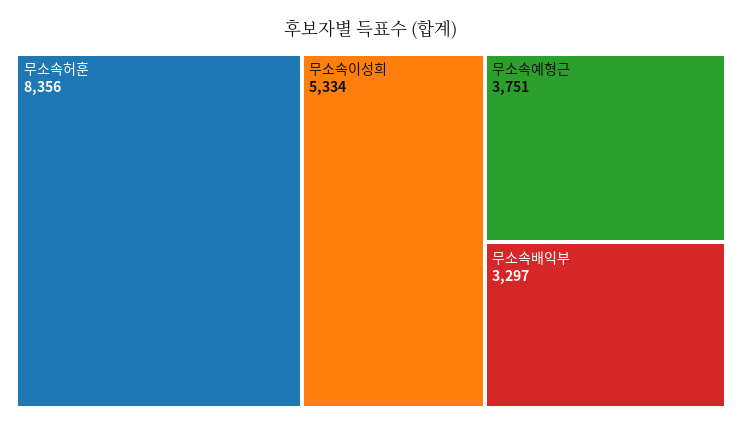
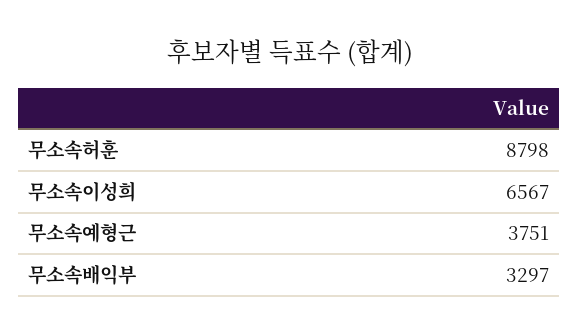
무소속허훈: 8356 -> 8798
무소속이성희: 5334 -> 6567

